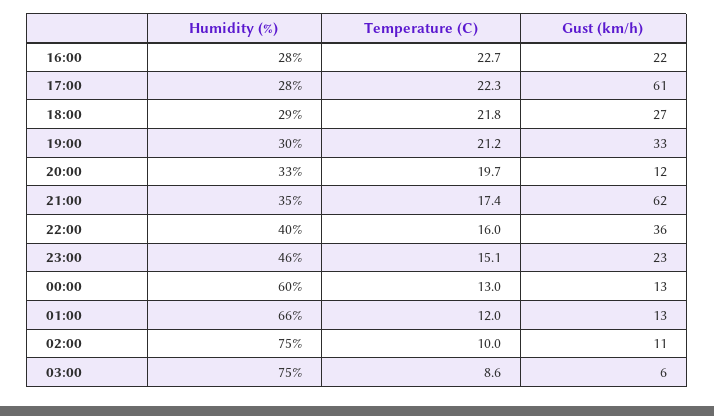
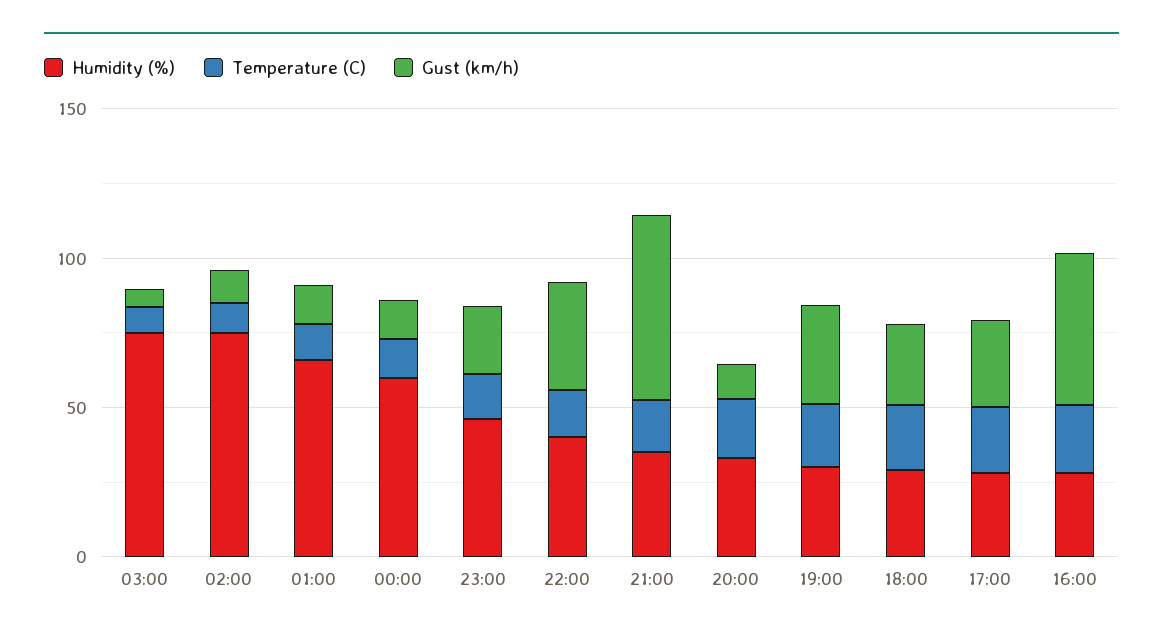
Gust (km/h), 16:00: 22 -> 50
Gust (km/h), 17:00: 61 -> 30

